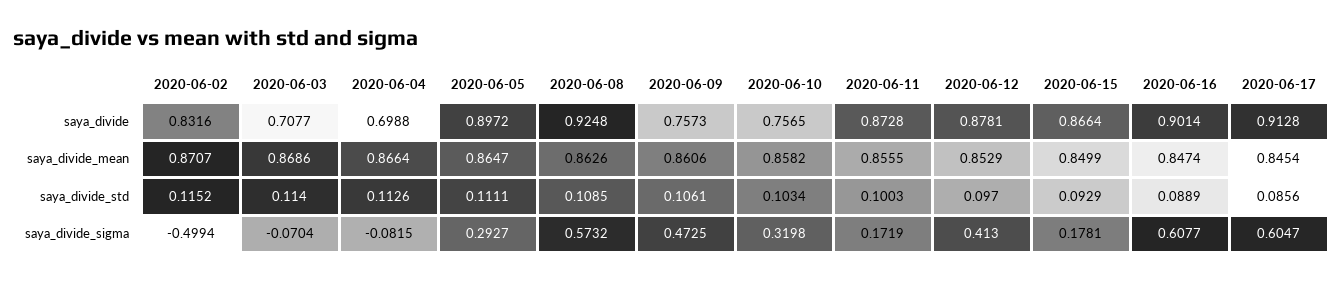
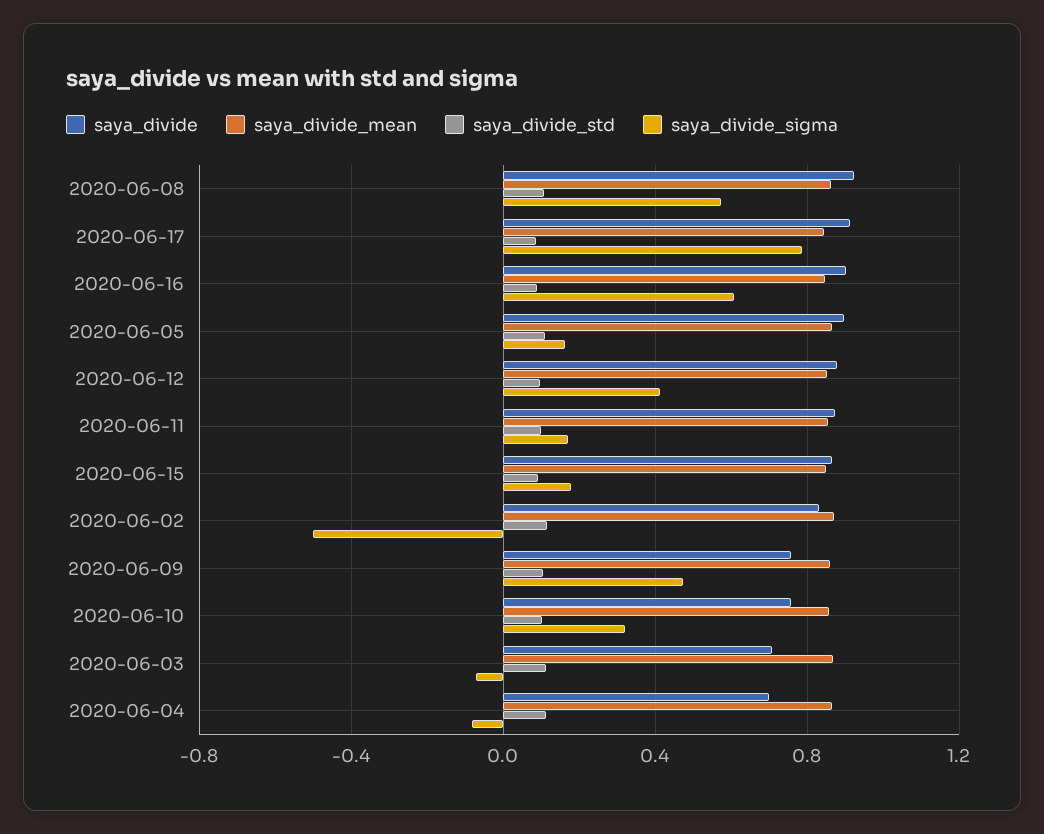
saya_divide_sigma, 2020-06-05: 0.2927 -> 0.15
saya_divide_sigma, 2020-06-17: 0.6047 -> 0.8

